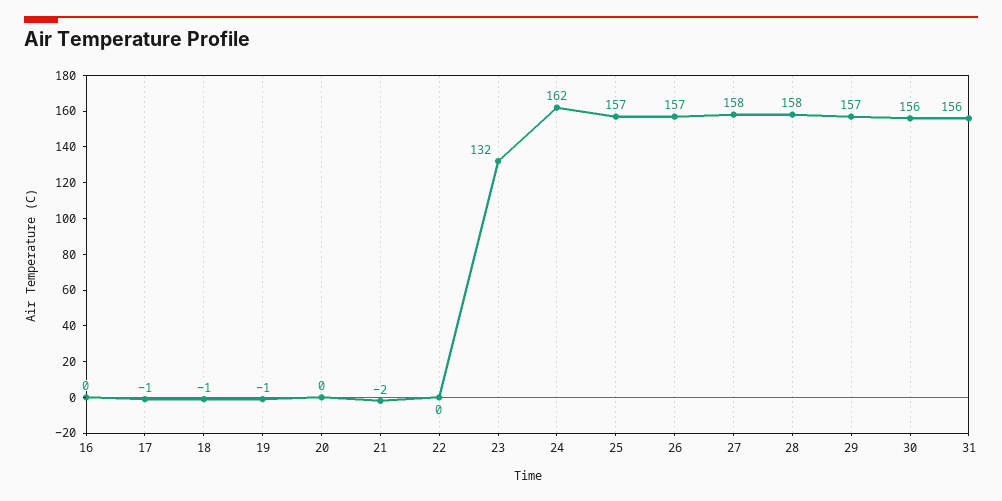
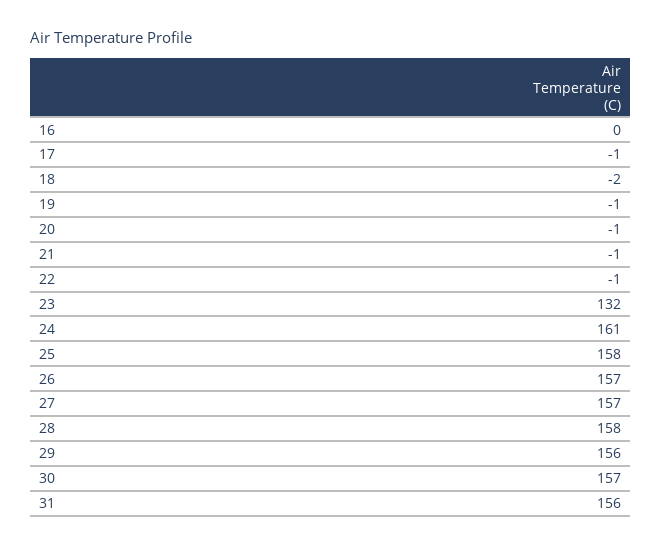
18: -1 -> -2
20: 0 -> -1
21: -2 -> -1
22: 0 -> -1
24: 162 -> 161
25: 157 -> 158
27: 158 -> 157
29: 157 -> 156
30: 156 -> 157

